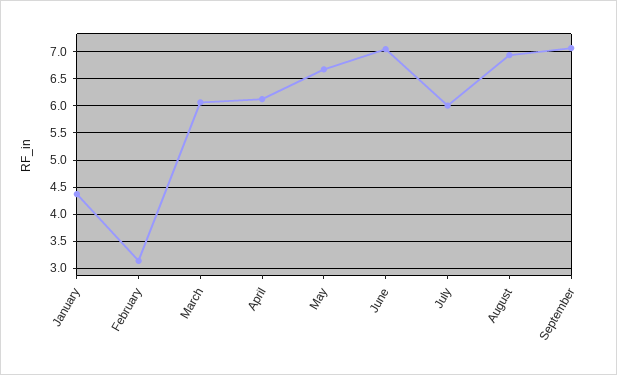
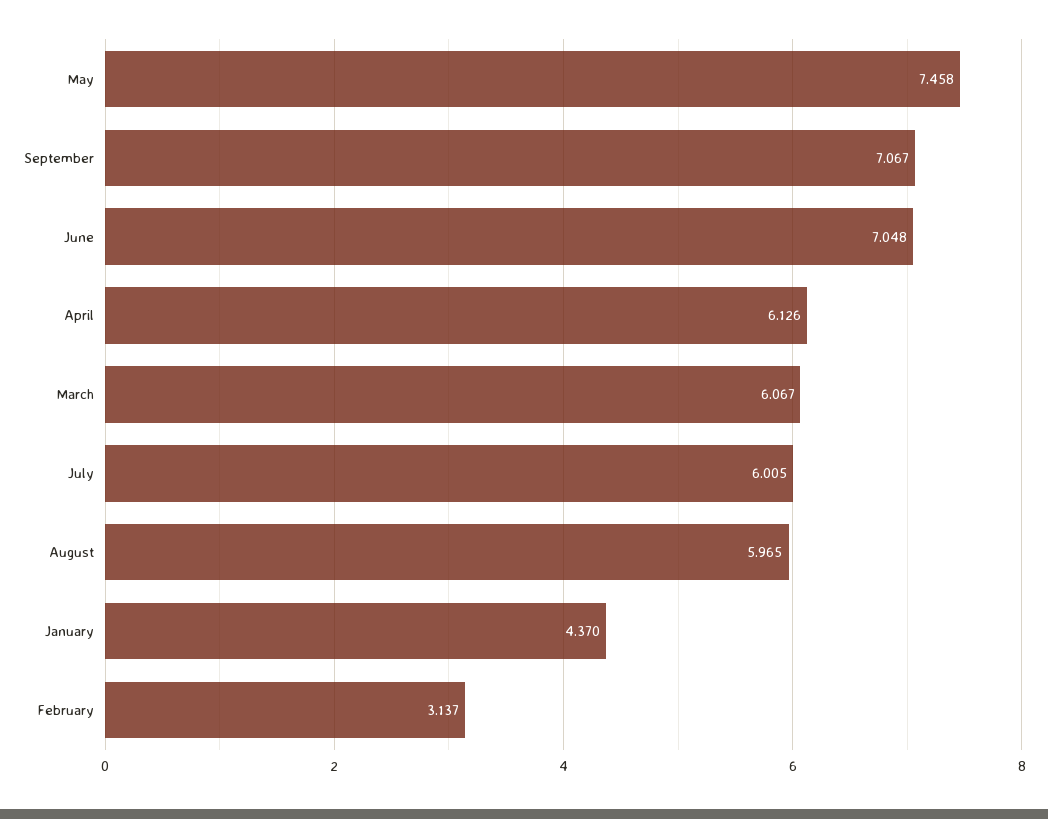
May: 6.75 -> 7.458
August: 7 -> 5.965

